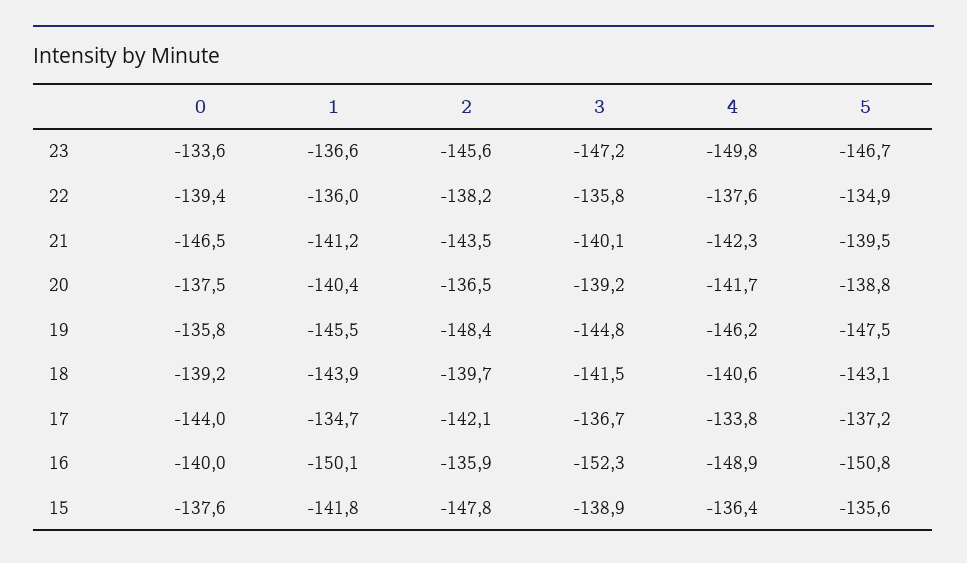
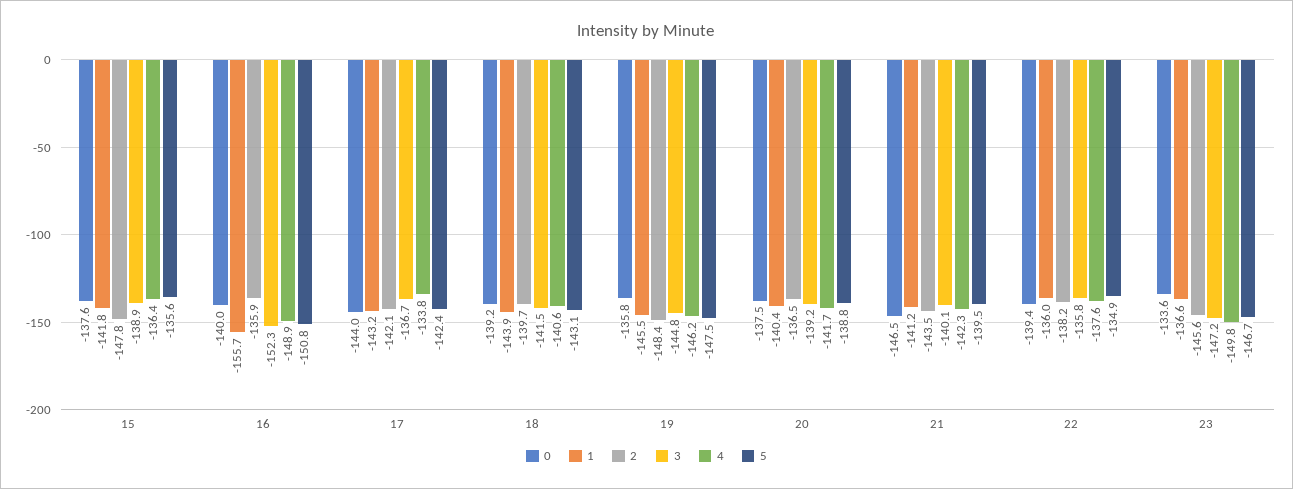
1, 17: -134.7 -> -143.2
5, 17: -137.2 -> -142.4
1, 16: -150.1 -> -155.7

